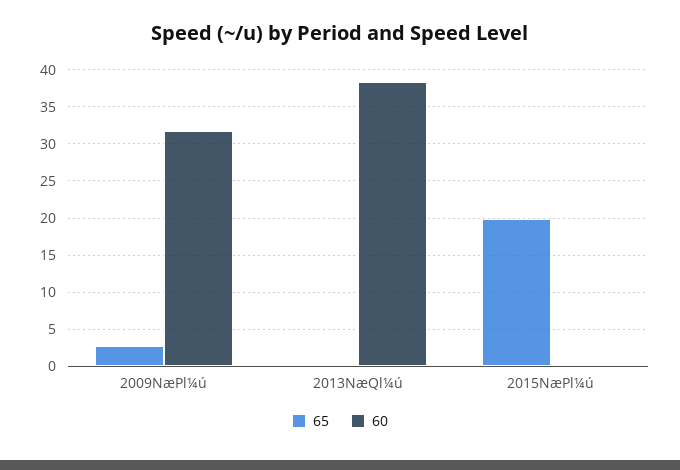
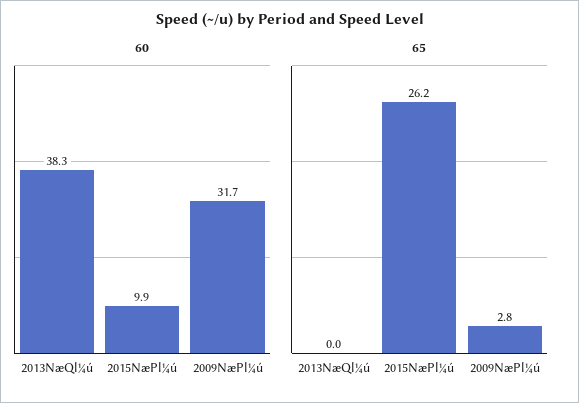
65, 2015NæPl¼ú: 20 -> 26.2
60, 2015NæPl¼ú: 0 -> 9.9

